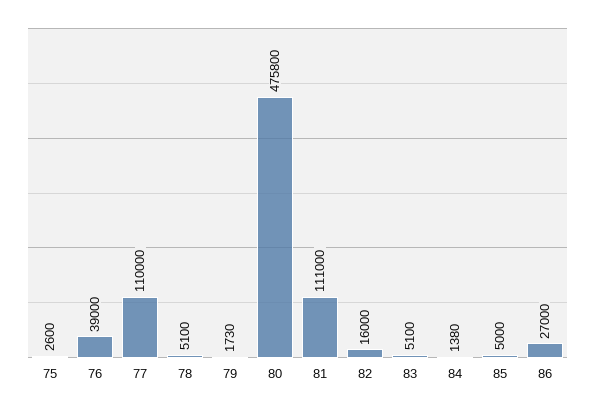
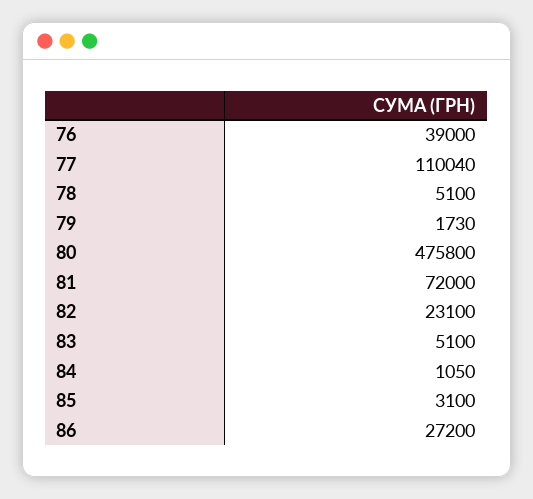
75: 2600 -> none
77: 110000 -> 110040
81: 111000 -> 72000
82: 16000 -> 23100
84: 1380 -> 1050
85: 5000 -> 3100
86: 27000 -> 27200

